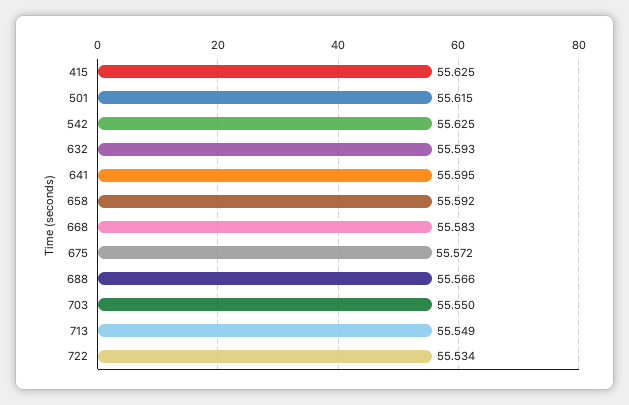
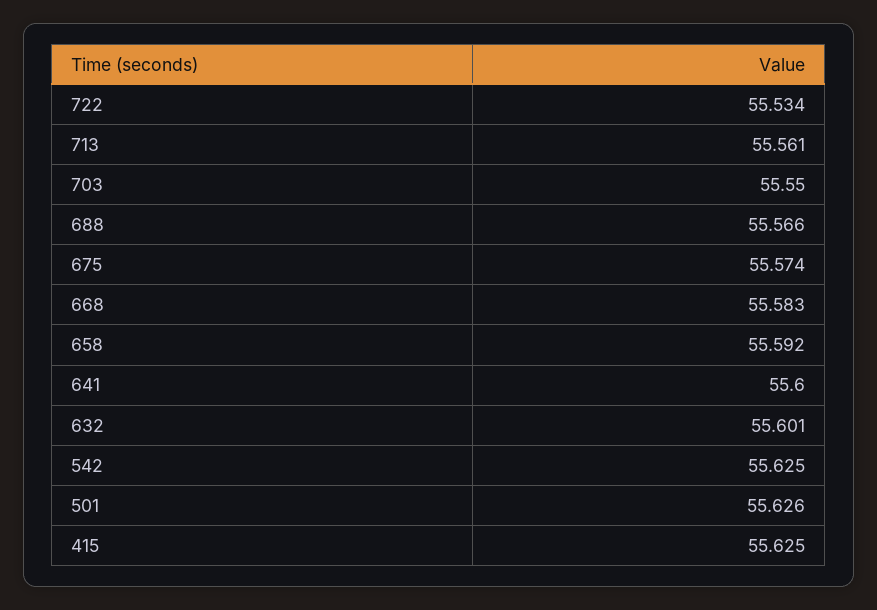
501: 55.615 -> 55.626
632: 55.593 -> 55.601
641: 55.595 -> 55.6
675: 55.572 -> 55.574
713: 55.549 -> 55.561

